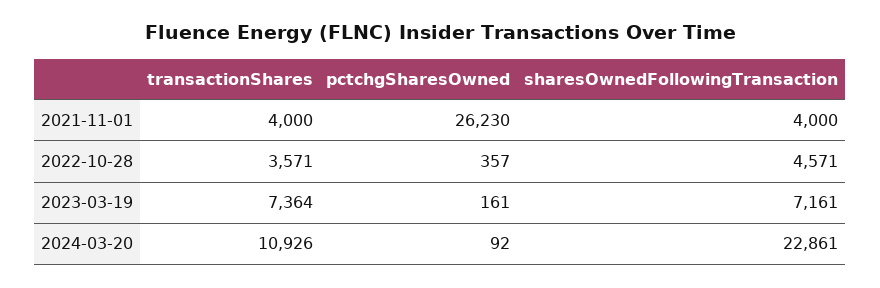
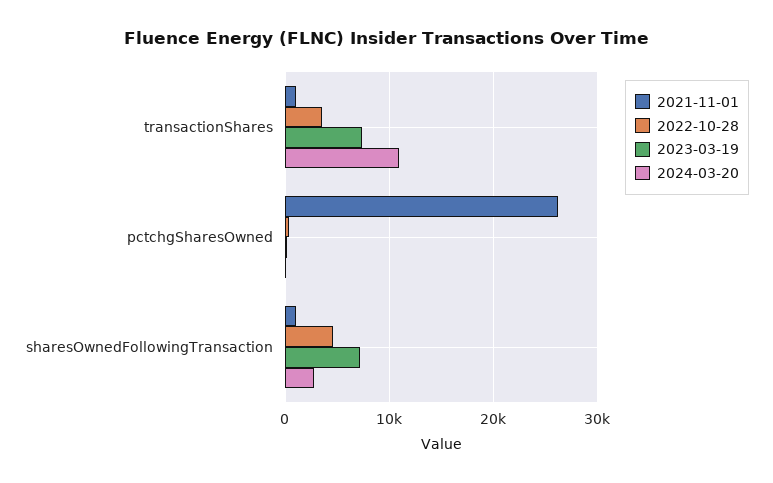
2021-11-01, transactionShares: 4000 -> 1000
2021-11-01, sharesOwnedFollowingTransaction: 4000 -> 1000
2024-03-20, sharesOwnedFollowingTransaction: 22861 -> 3000

